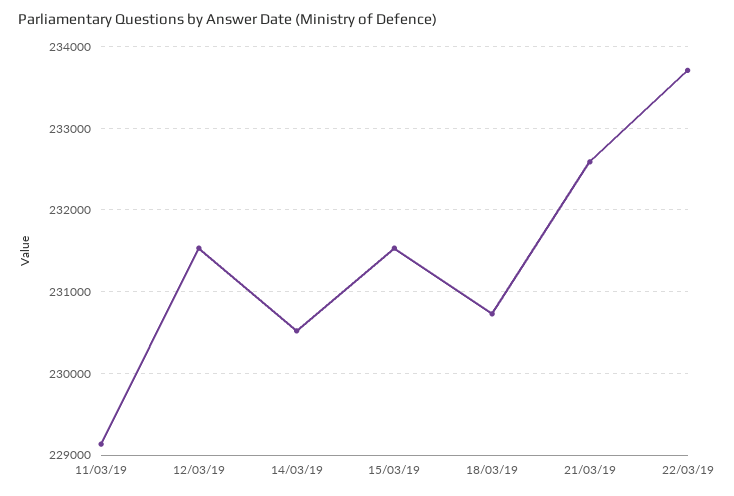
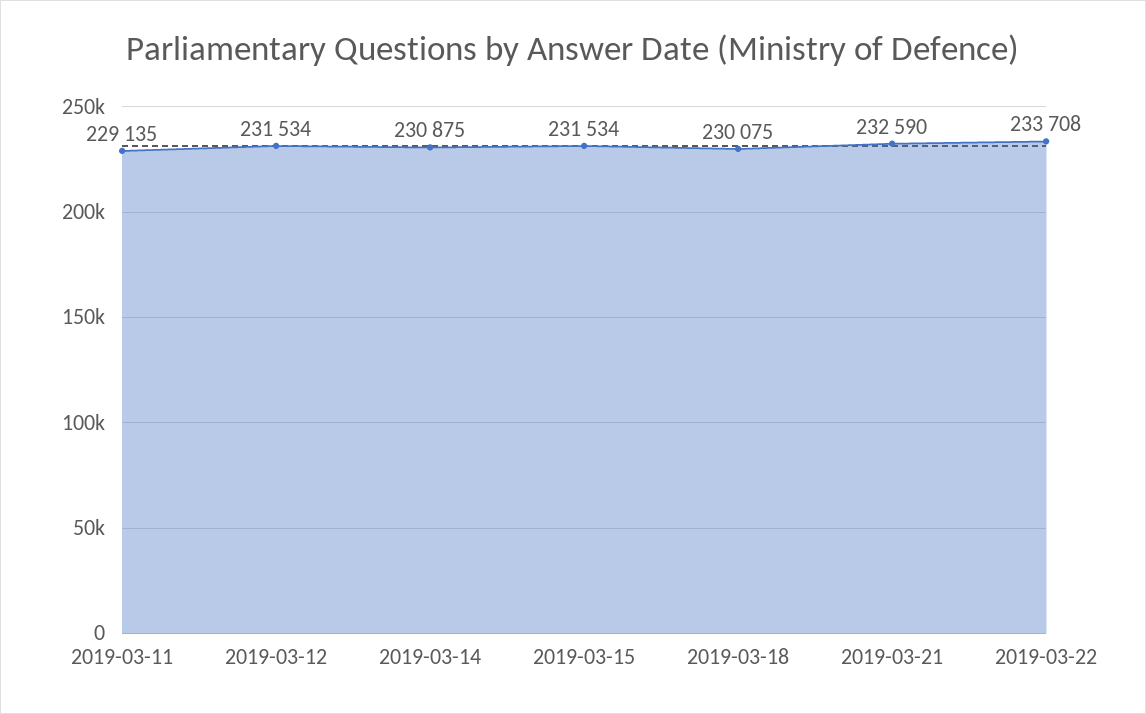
14/03/19: 230500 -> 230875
18/03/19: 230700 -> 230075

